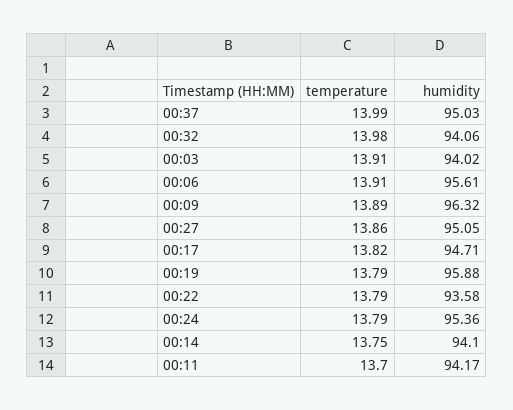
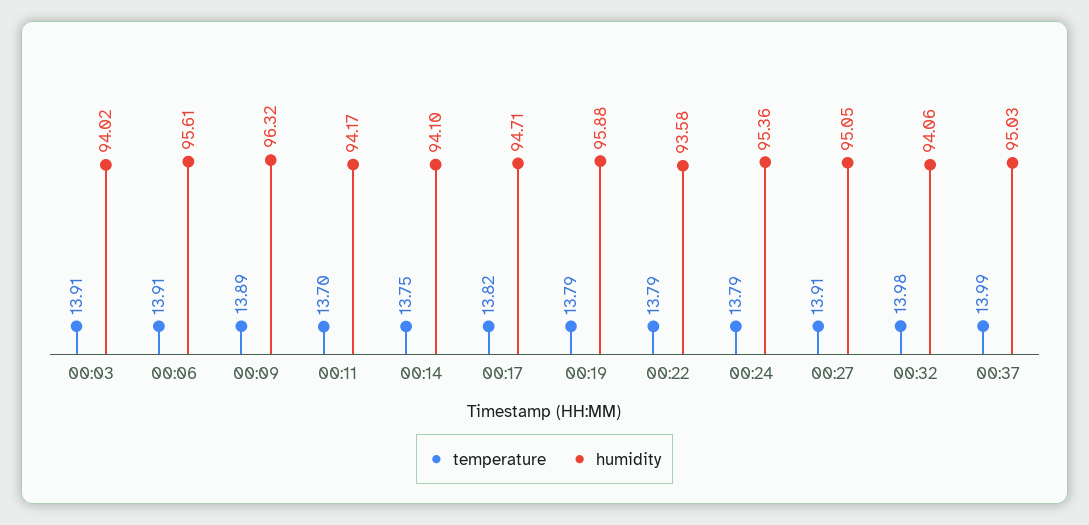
temperature, 00:27: 13.86 -> 13.91

